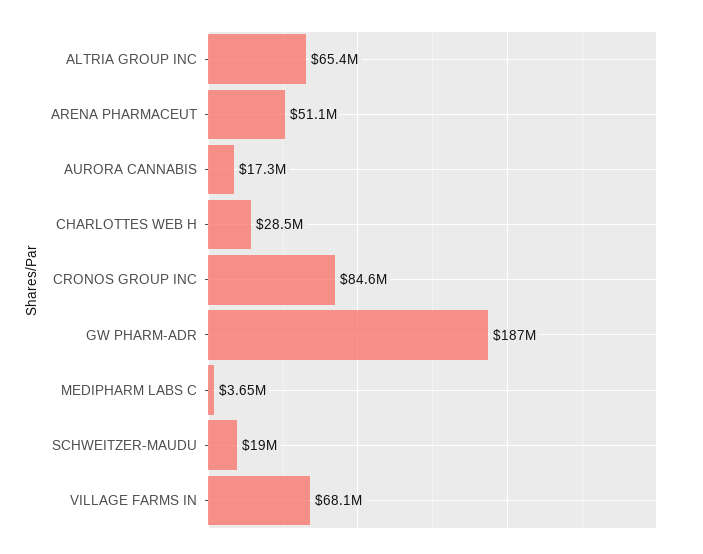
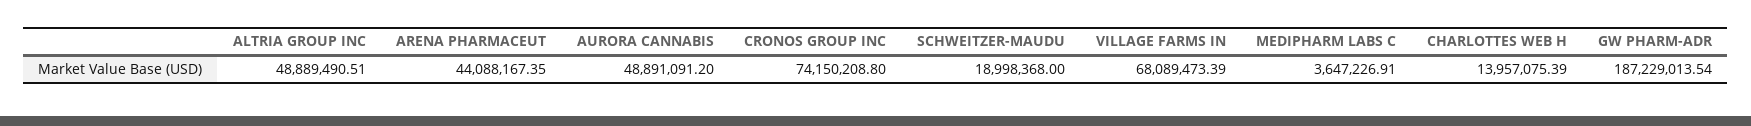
ALTRIA GROUP INC: 65400000 -> 48889490.51
ARENA PHARMACEUT: 51100000 -> 44088167.35
AURORA CANNABIS: 17300000 -> 48891091.2
CHARLOTTES WEB H: 28500000 -> 13957075.39
CRONOS GROUP INC: 84600000 -> 74150208.8

